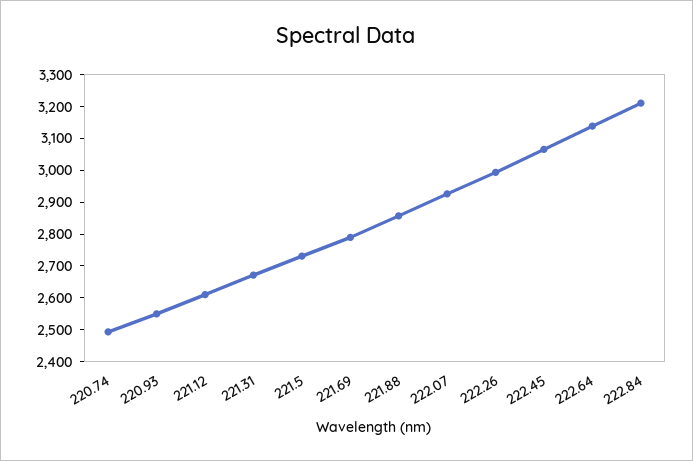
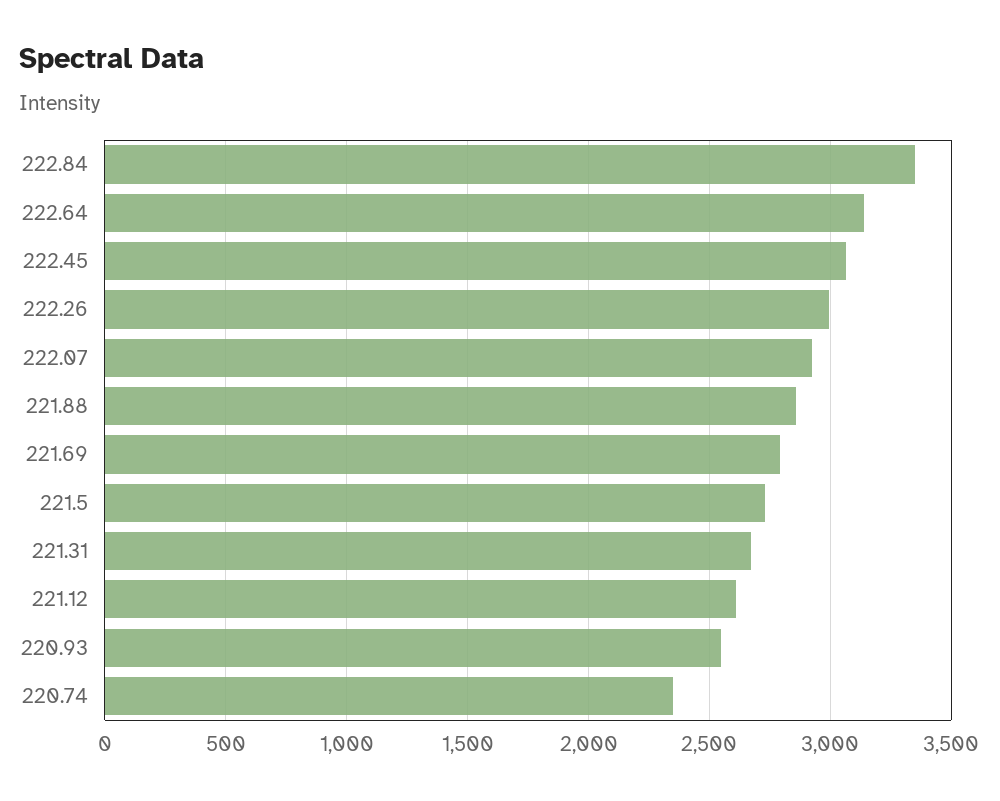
220.74: 2500 -> 2350
222.84: 3200 -> 3350

